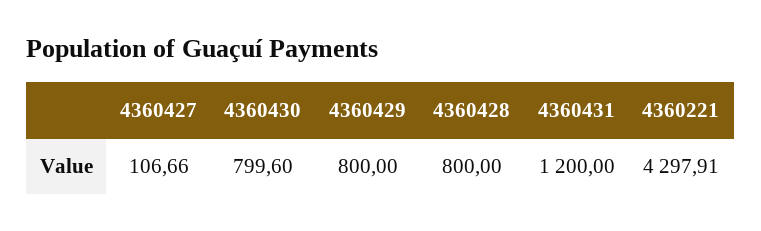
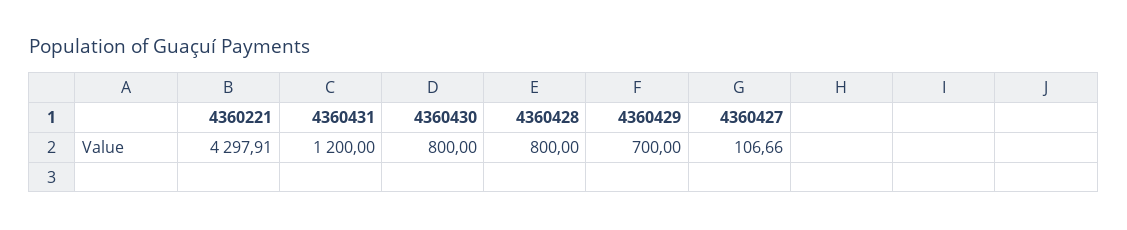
4360430: 799.6 -> 800
4360429: 800 -> 700

